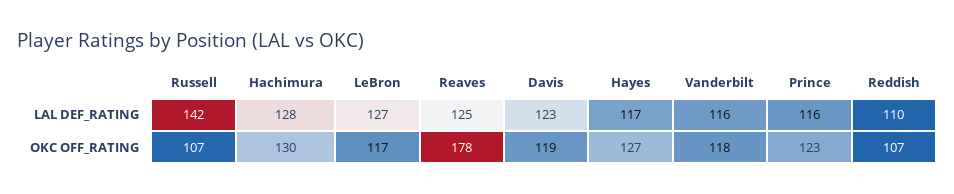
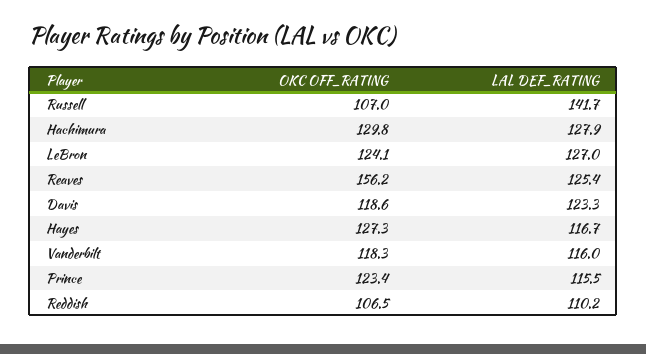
LeBron, OKC OFF_RATING: 117 -> 124.1
Reaves, OKC OFF_RATING: 178 -> 156.2

